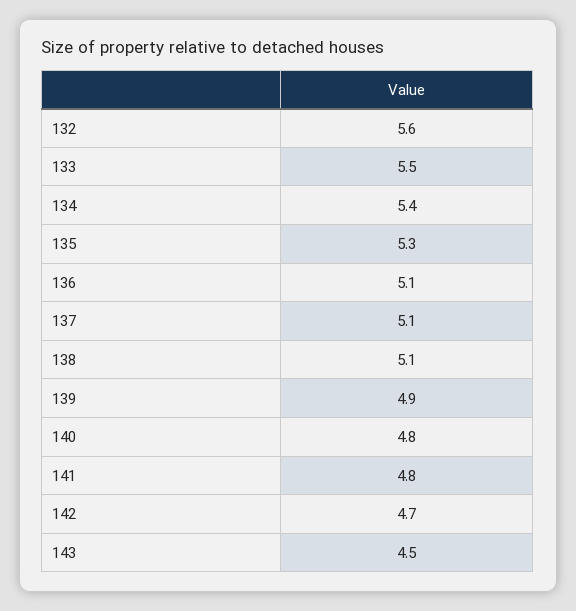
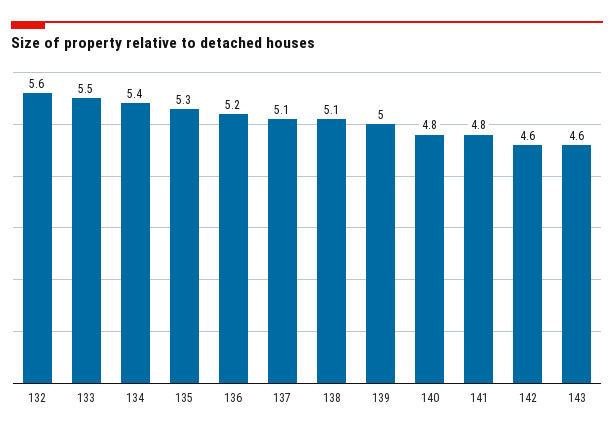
136: 5.1 -> 5.2
139: 4.9 -> 5
142: 4.7 -> 4.6
143: 4.5 -> 4.6

